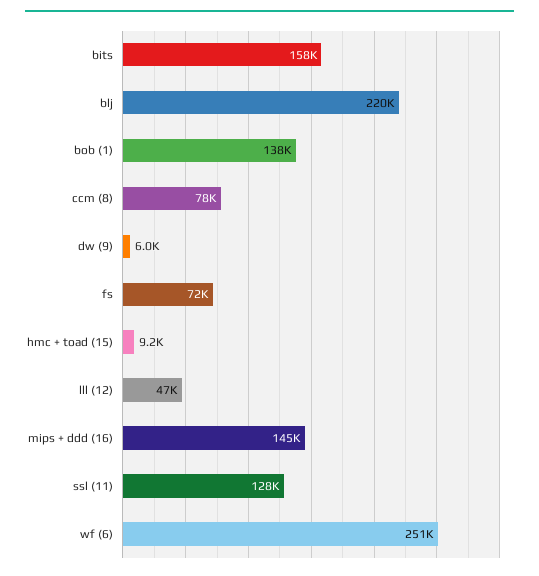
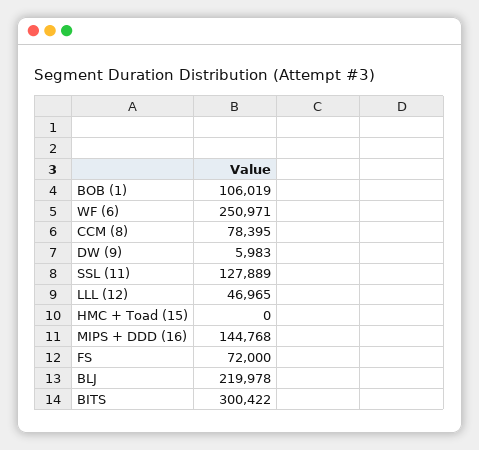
bits: 158000 -> 300422
bob (1): 138000 -> 106019
hmc + toad (15): 9200 -> 0

